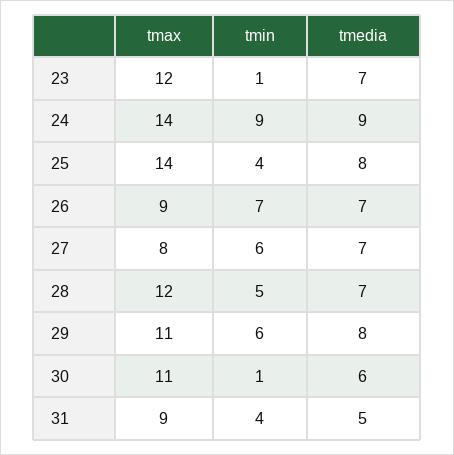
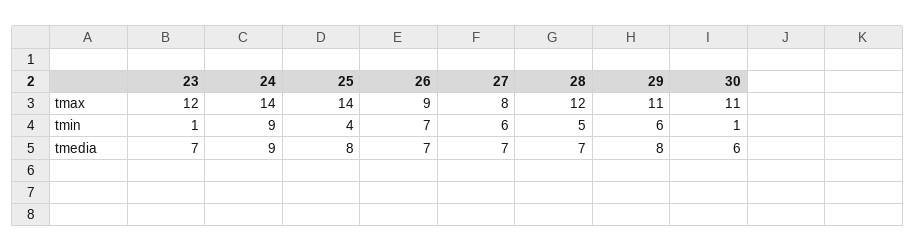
tmax, 31: 9 -> none
tmin, 31: 4 -> none
tmedia, 31: 5 -> none

